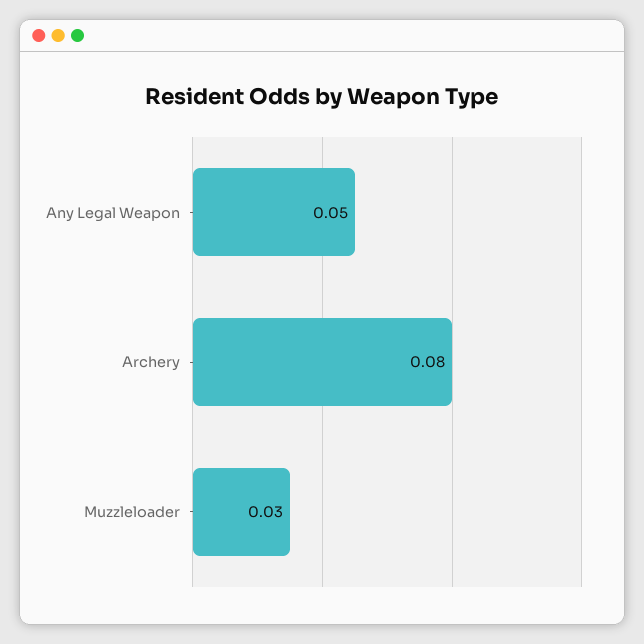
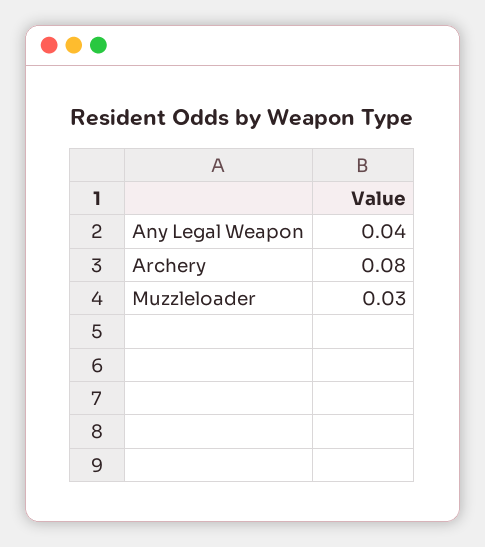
Any Legal Weapon: 0.05 -> 0.04

